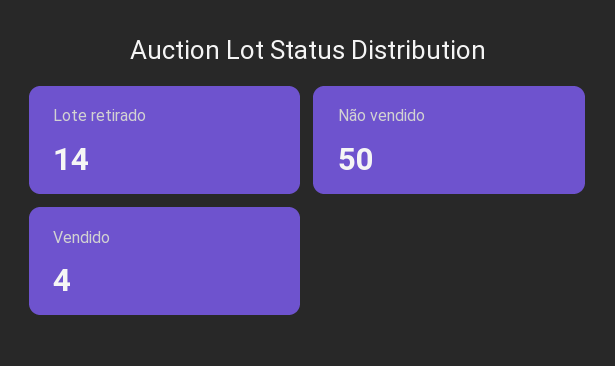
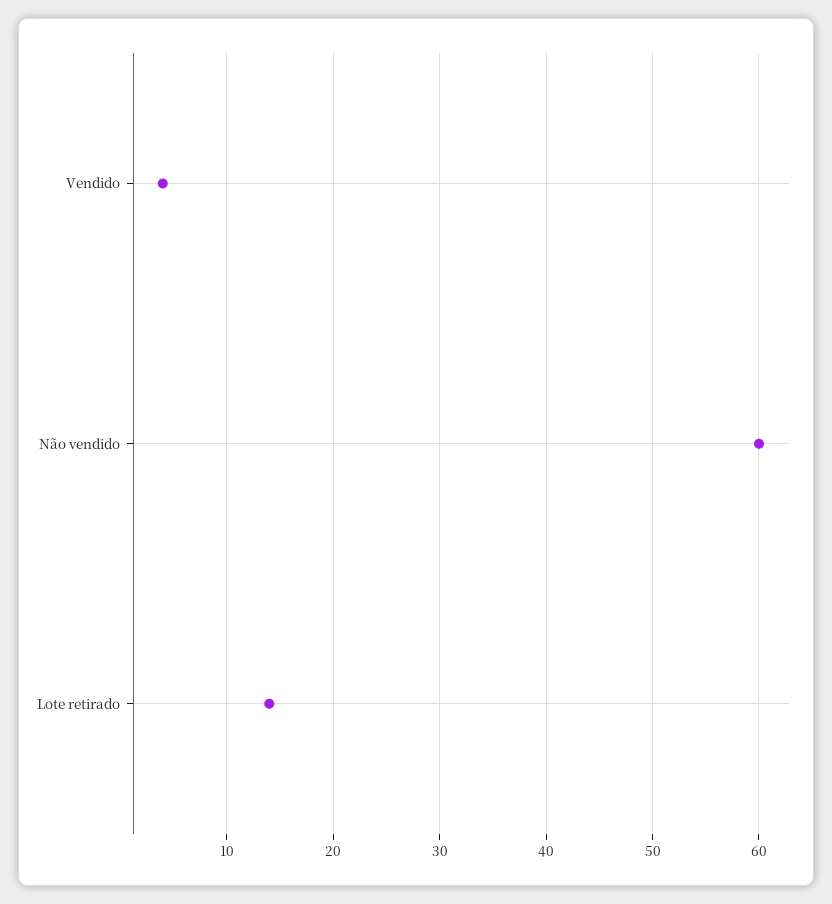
Não vendido: 50 -> 60

